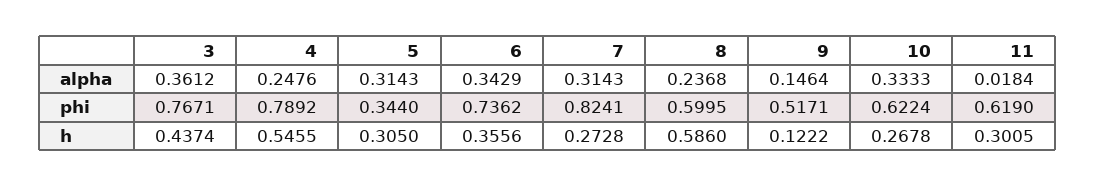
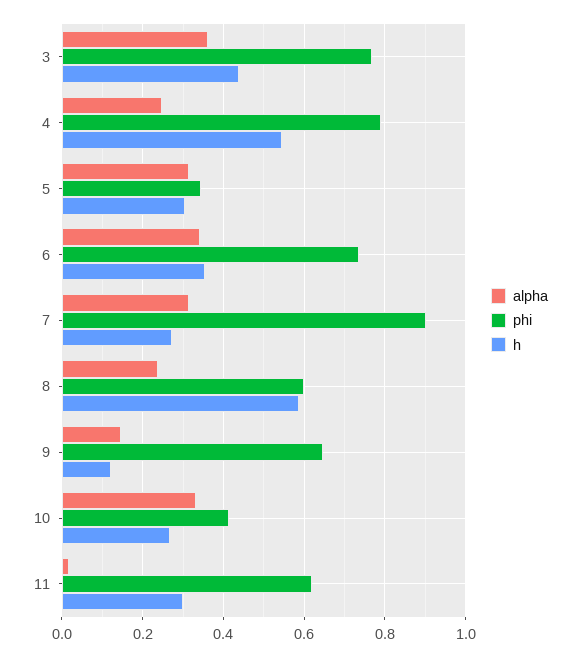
phi, 7: 0.8241 -> 0.9
phi, 9: 0.5171 -> 0.64
phi, 10: 0.6224 -> 0.42

